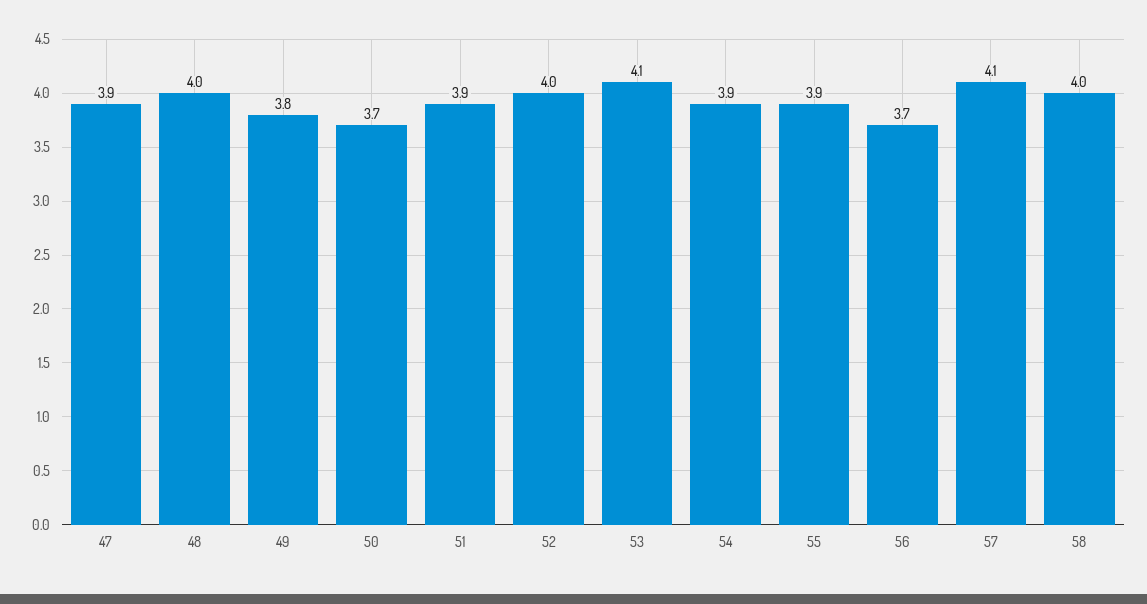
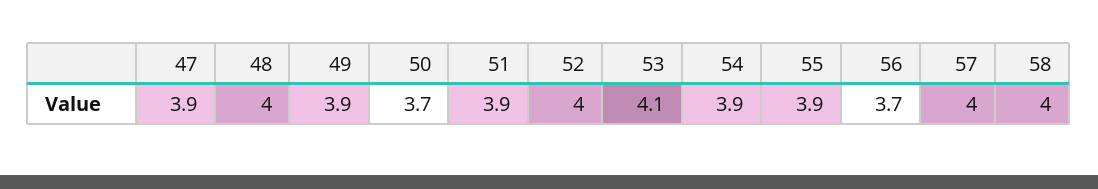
49: 3.8 -> 3.9
57: 4.1 -> 4

